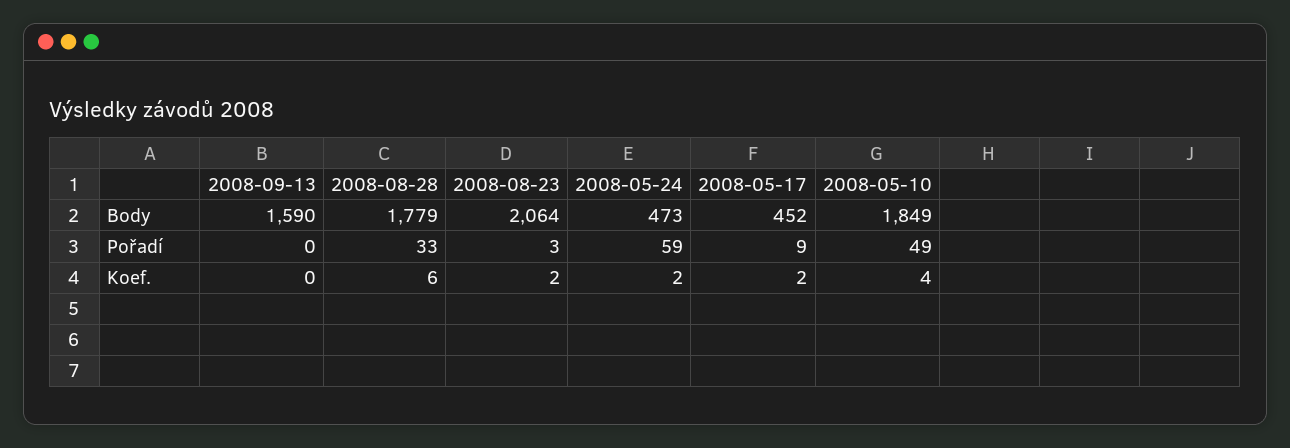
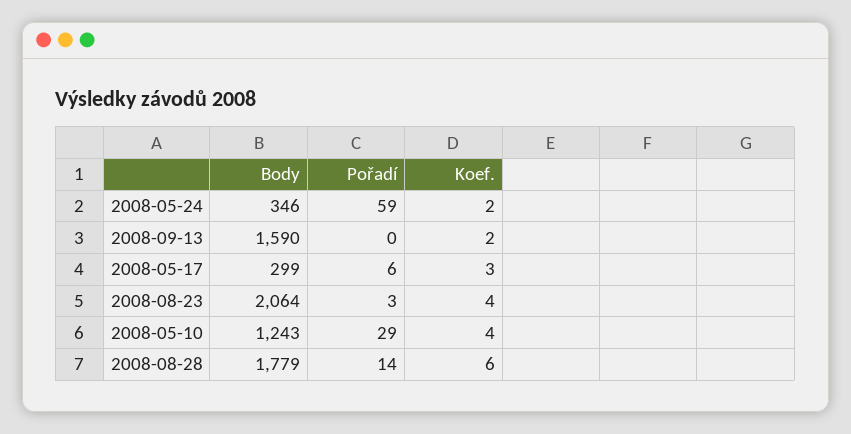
2008-05-24, Body: 473 -> 346
2008-05-17, Body: 452 -> 299
2008-05-10, Body: 1849 -> 1243
2008-08-28, Pořadí: 33 -> 14
2008-05-17, Pořadí: 9 -> 6
2008-05-10, Pořadí: 49 -> 29
2008-09-13, Koef.: 0 -> 2
2008-08-23, Koef.: 2 -> 4
2008-05-17, Koef.: 2 -> 3

